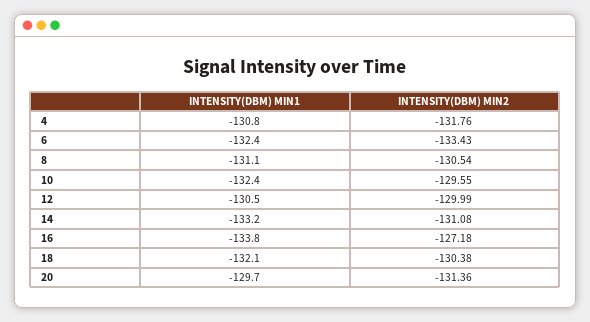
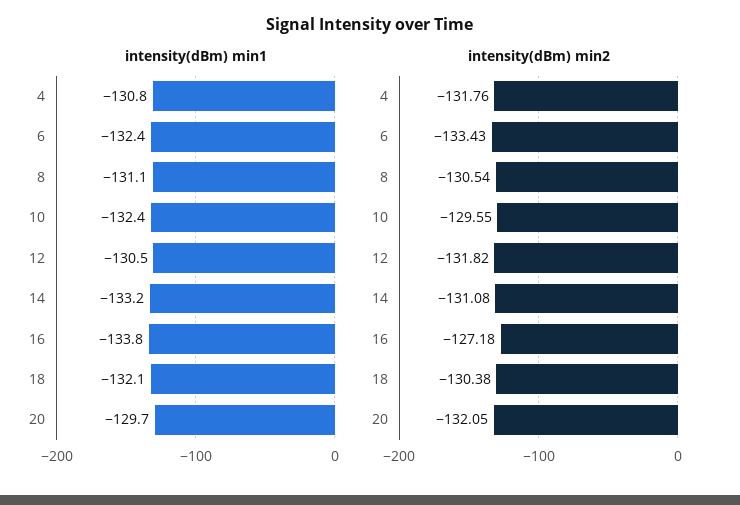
INTENSITY(DBM) MIN2, 12: -129.99 -> -131.82
INTENSITY(DBM) MIN2, 20: -131.36 -> -132.05

